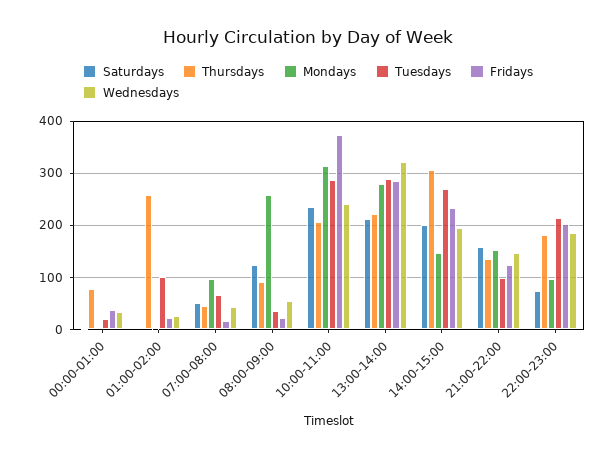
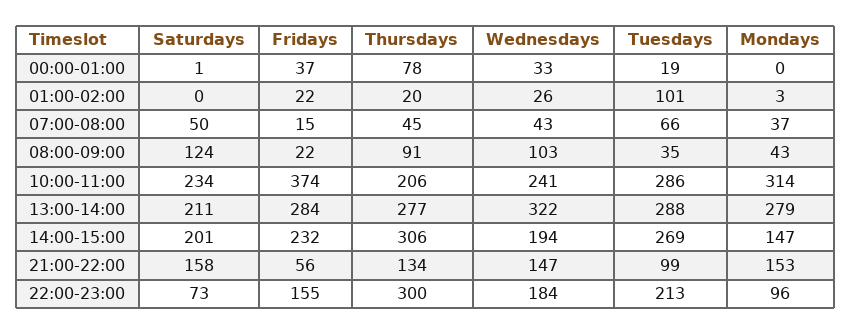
Thursdays, 01:00-02:00: 260 -> 20
Mondays, 07:00-08:00: 100 -> 37
Mondays, 08:00-09:00: 260 -> 43
Wednesdays, 08:00-09:00: 60 -> 103
Thursdays, 13:00-14:00: 220 -> 277
Fridays, 21:00-22:00: 120 -> 56
Thursdays, 22:00-23:00: 180 -> 300
Fridays, 22:00-23:00: 200 -> 155

